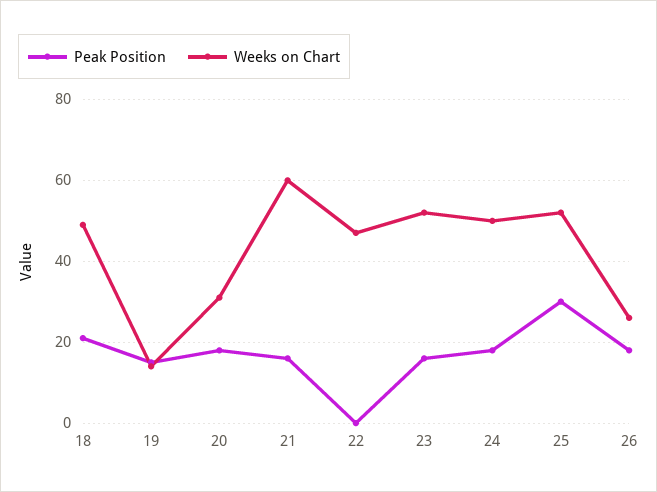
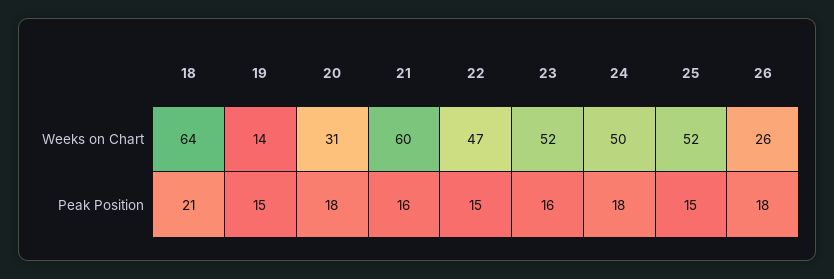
Weeks on Chart, 18: 50 -> 64
Peak Position, 22: 0 -> 15
Peak Position, 25: 30 -> 15

